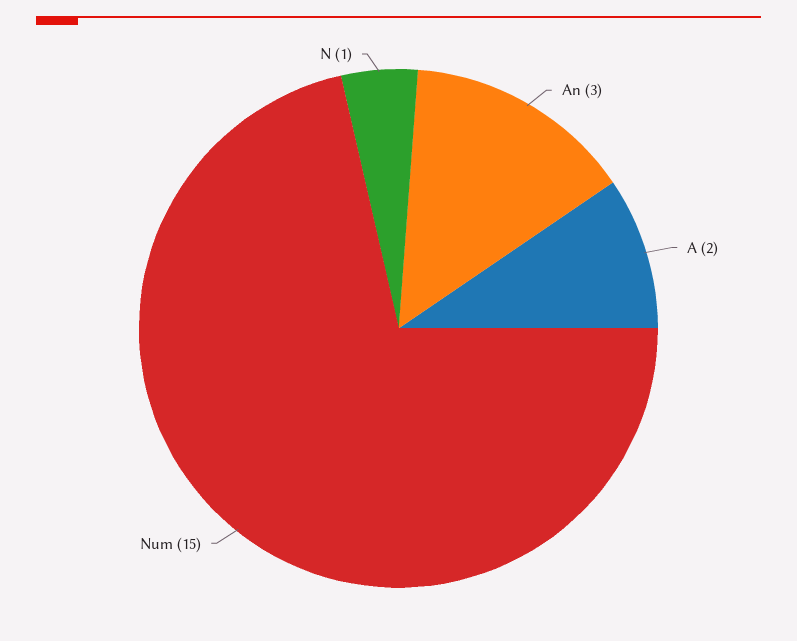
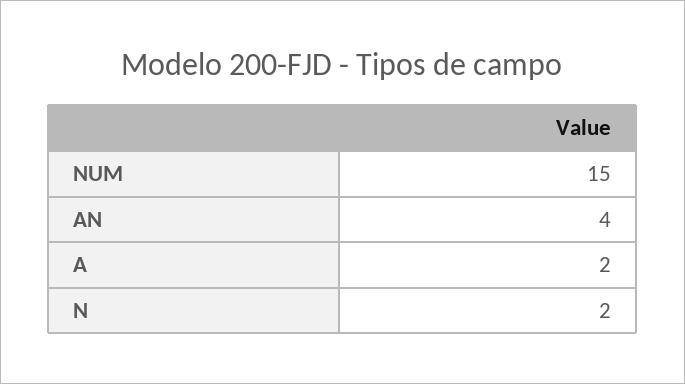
An: 3 -> 4
N: 1 -> 2

